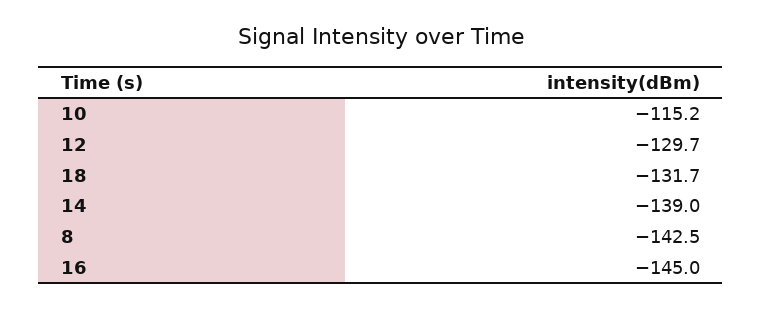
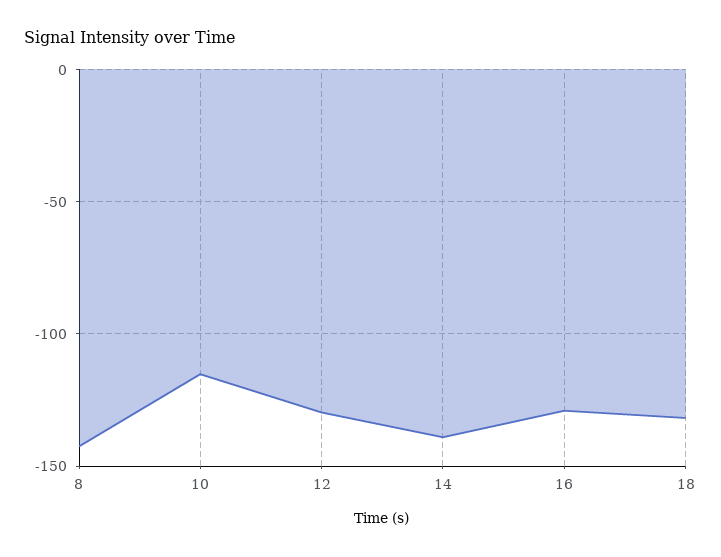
16: -145 -> -130

